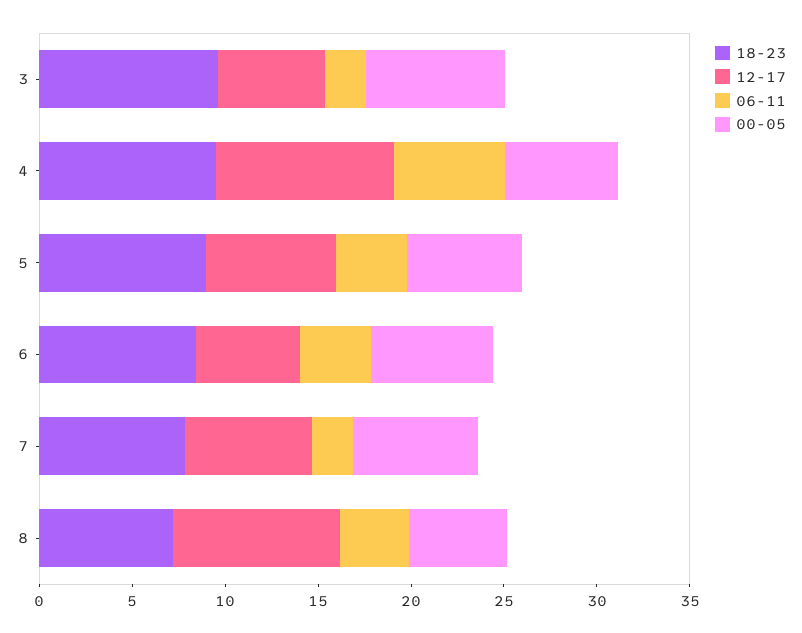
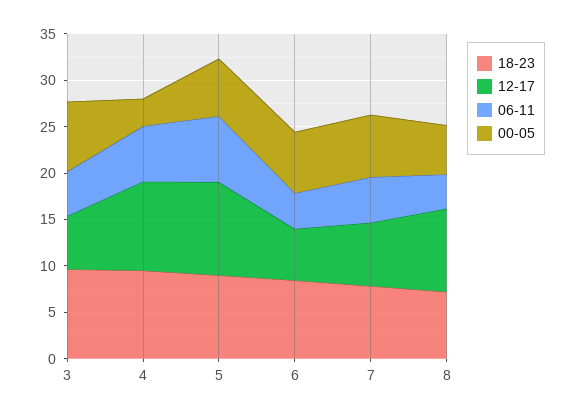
06-11, 3: 2 -> 5
00-05, 4: 6 -> 3
12-17, 5: 7 -> 10
06-11, 5: 4 -> 7
06-11, 7: 2 -> 5

